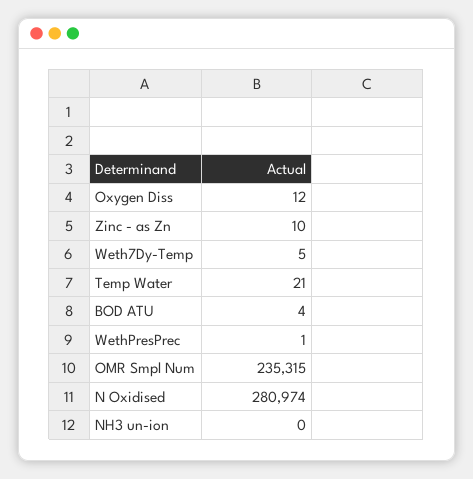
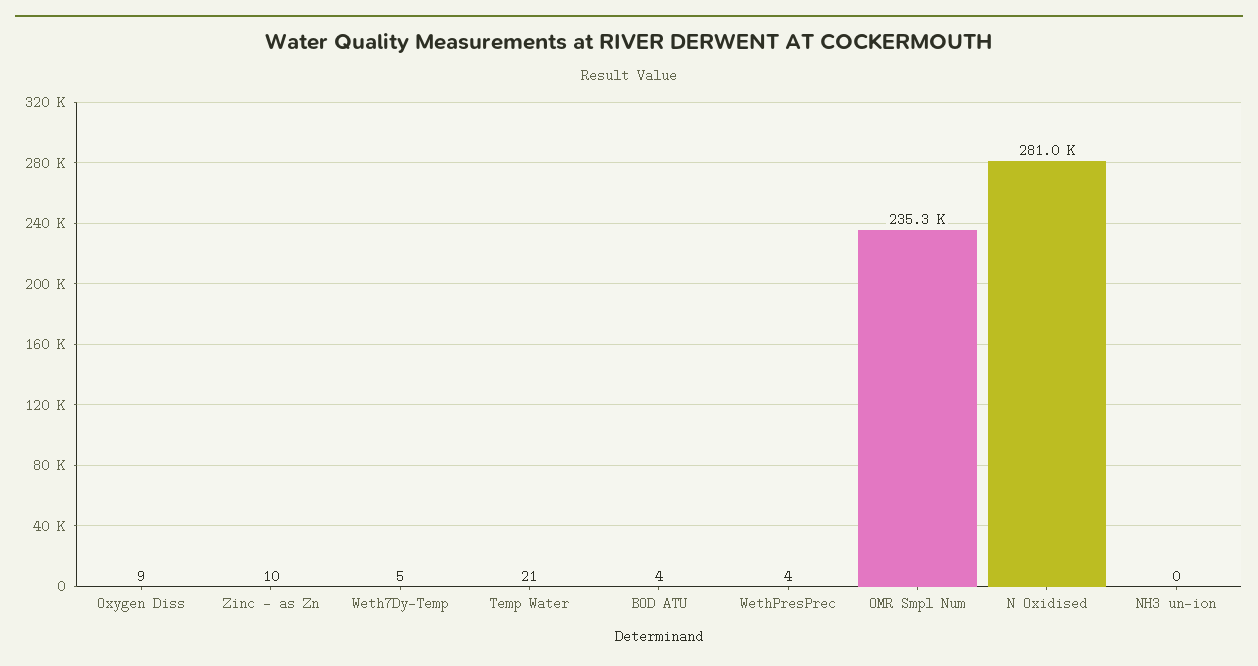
Oxygen Diss: 12 -> 9
WethPresPrec: 1 -> 4

